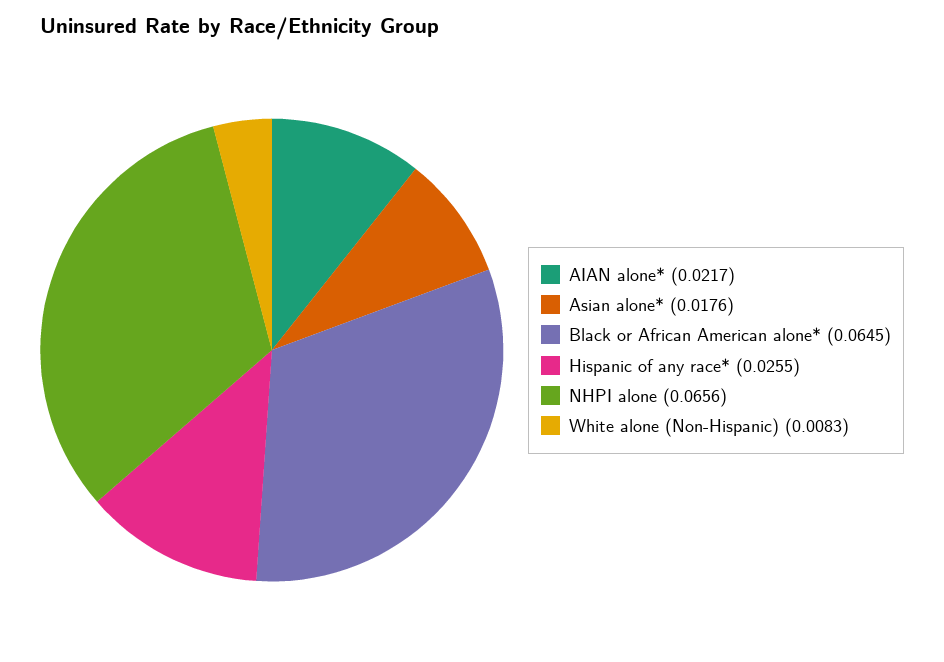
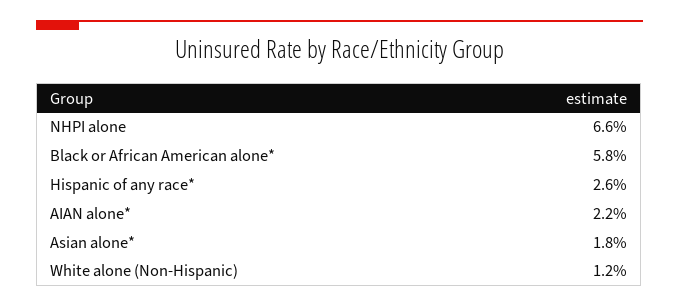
Black or African American alone*: 0.0645 -> 0.058
White alone (Non-Hispanic): 0.0083 -> 0.012

